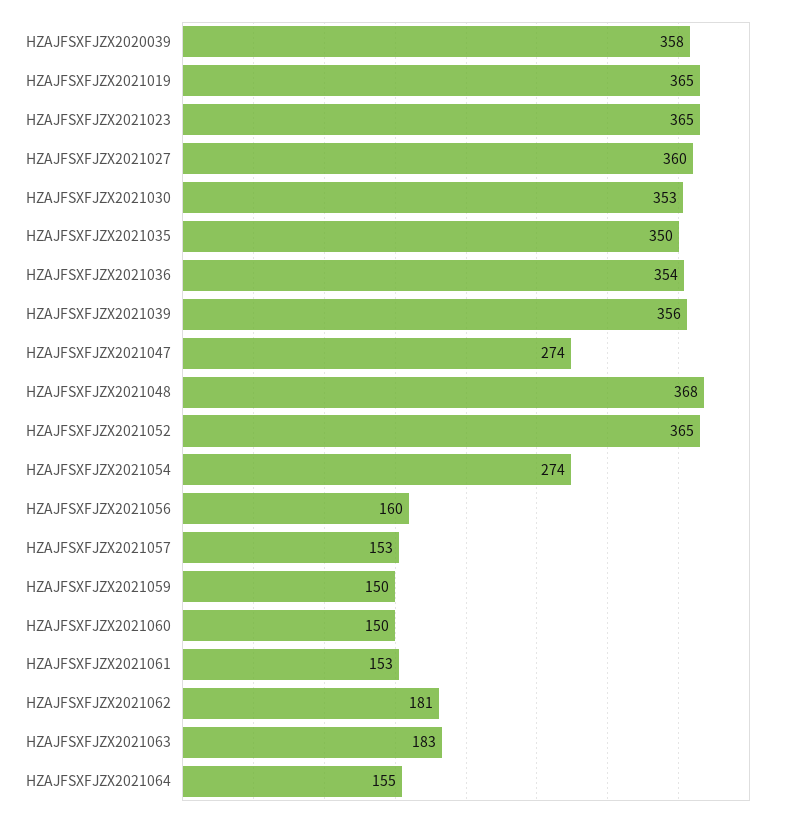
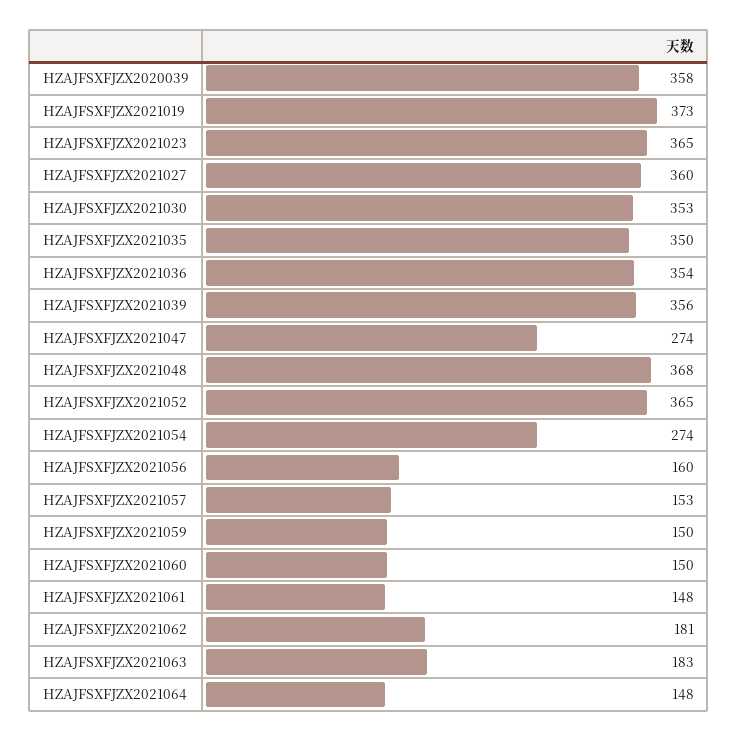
HZAJFSXFJZX2021019: 365 -> 373
HZAJFSXFJZX2021061: 153 -> 148
HZAJFSXFJZX2021064: 155 -> 148

